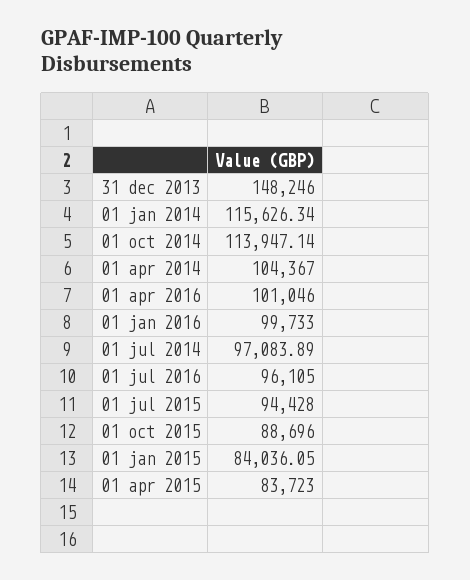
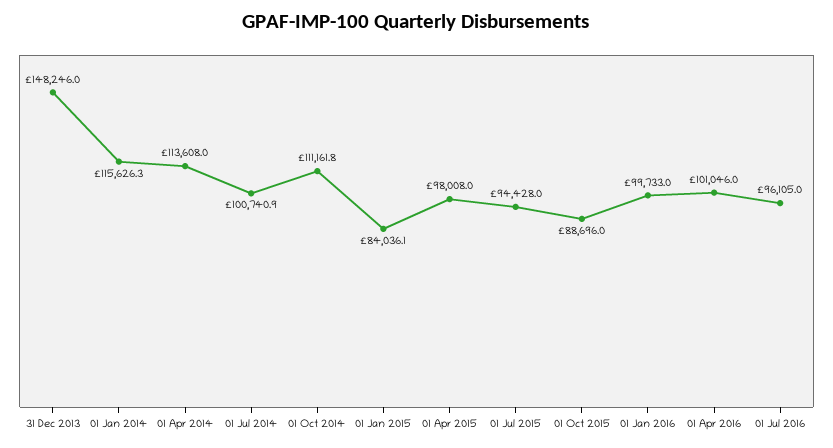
01 oct 2014: 113947.14 -> 111161.8
01 apr 2014: 104367 -> 113608
01 jul 2014: 97083.89 -> 100740.9
01 apr 2015: 83723 -> 98008

